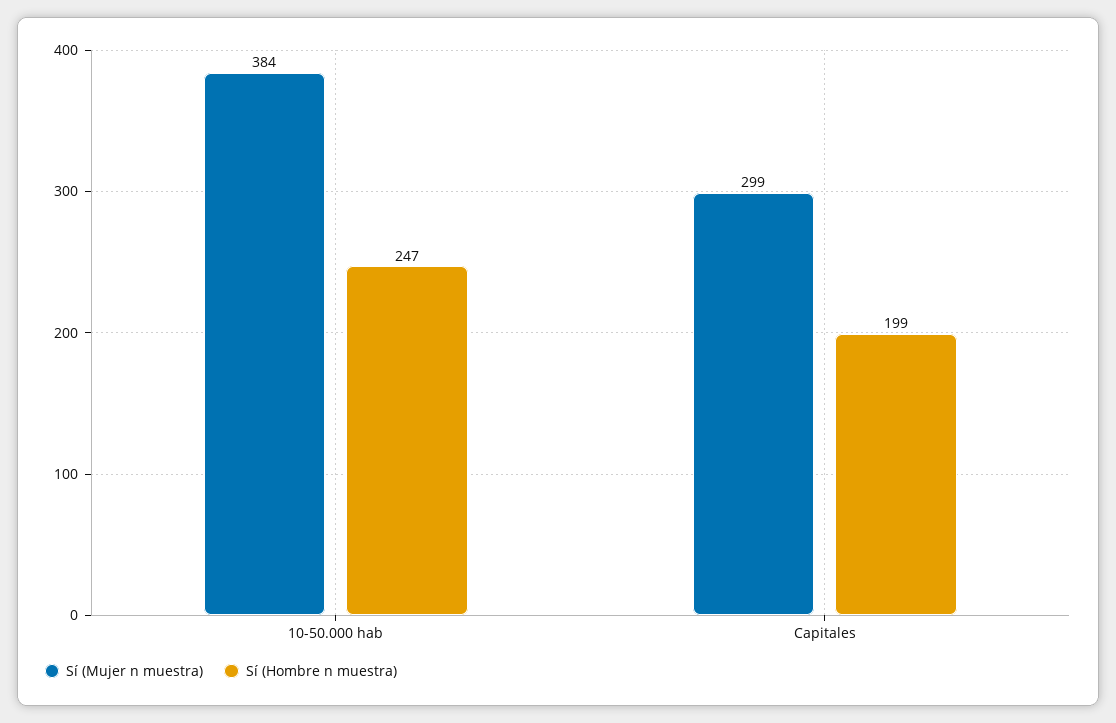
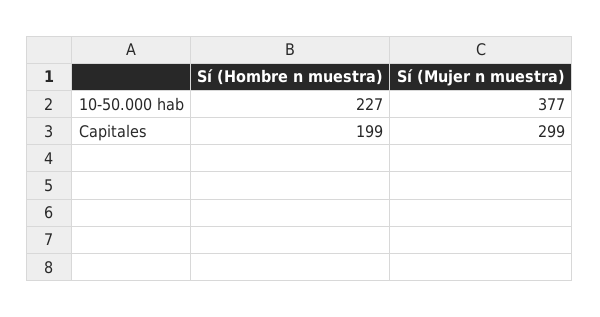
Sí (Mujer n muestra), 10-50.000 hab: 384 -> 377
Sí (Hombre n muestra), 10-50.000 hab: 247 -> 227

